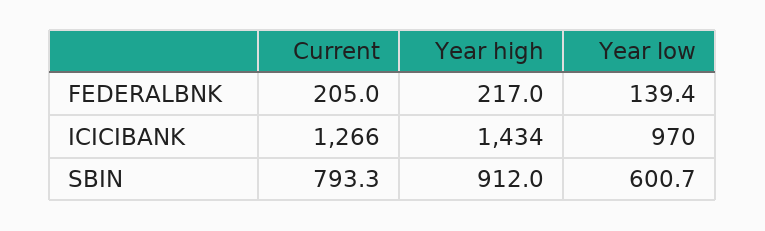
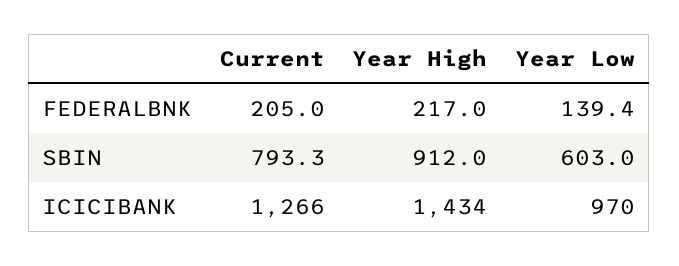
Year low, SBIN: 600.7 -> 603

